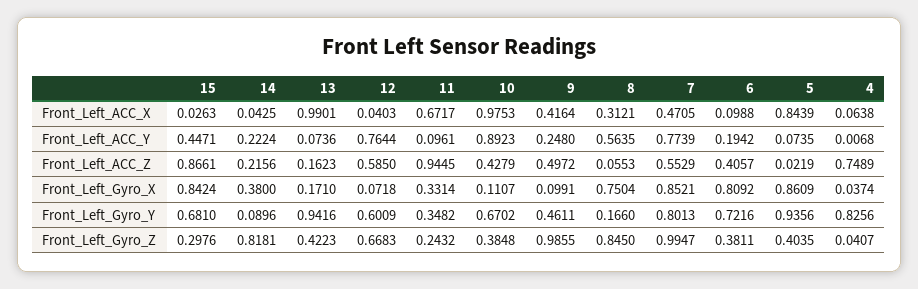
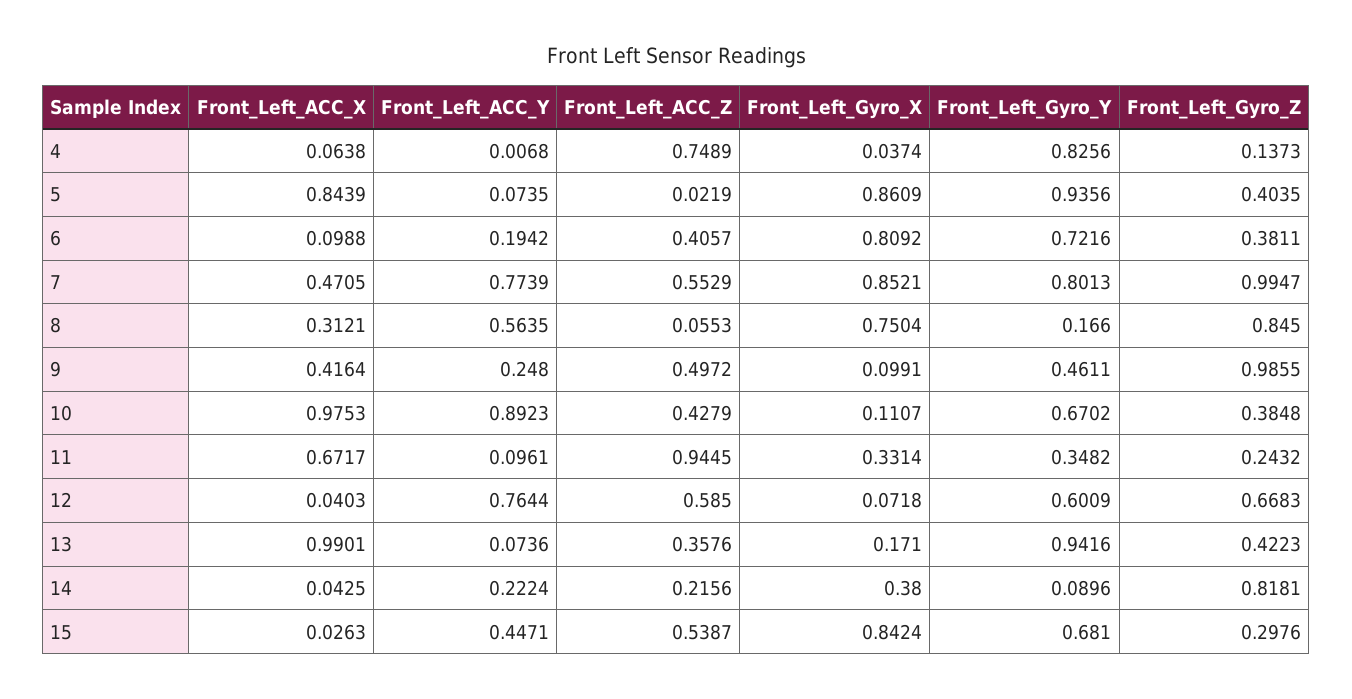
15, Front_Left_ACC_Z: 0.8661 -> 0.5387
13, Front_Left_ACC_Z: 0.1623 -> 0.3576
4, Front_Left_Gyro_Z: 0.0407 -> 0.1373

